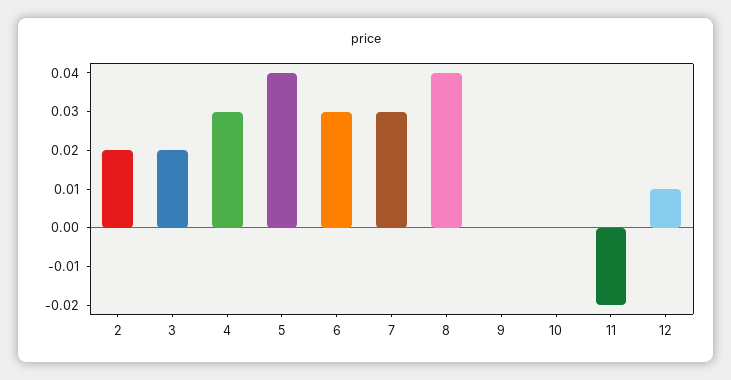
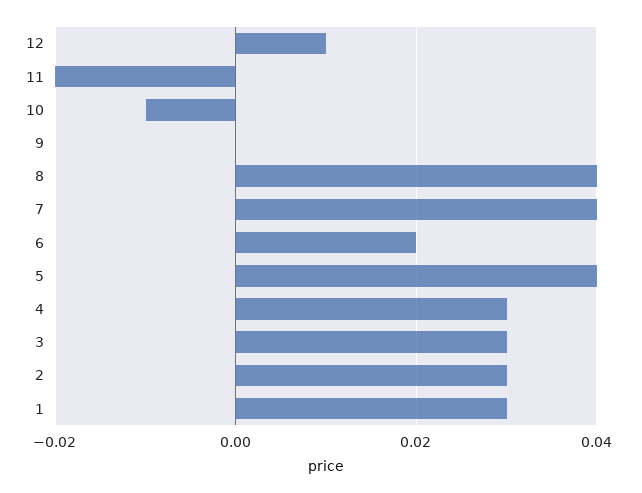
2: 0.02 -> 0.03
3: 0.02 -> 0.03
6: 0.03 -> 0.02
7: 0.03 -> 0.04
10: 0 -> -0.01
1: none -> 0.03

